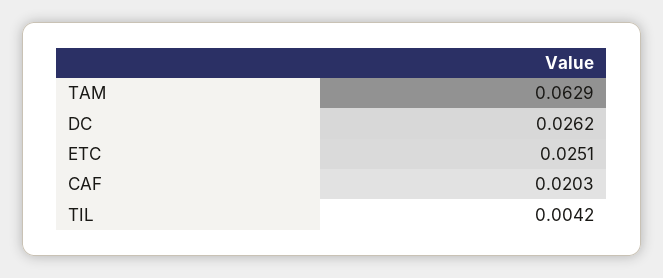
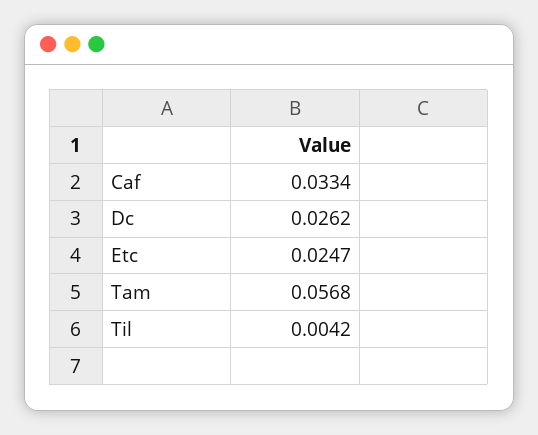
TAM: 0.0629 -> 0.0568
ETC: 0.0251 -> 0.0247
CAF: 0.0203 -> 0.0334

